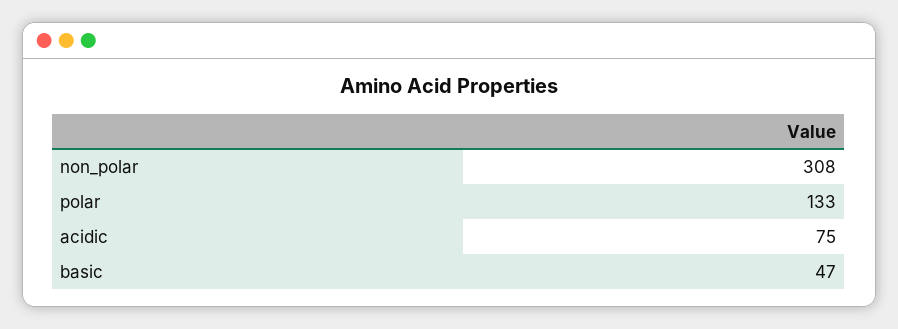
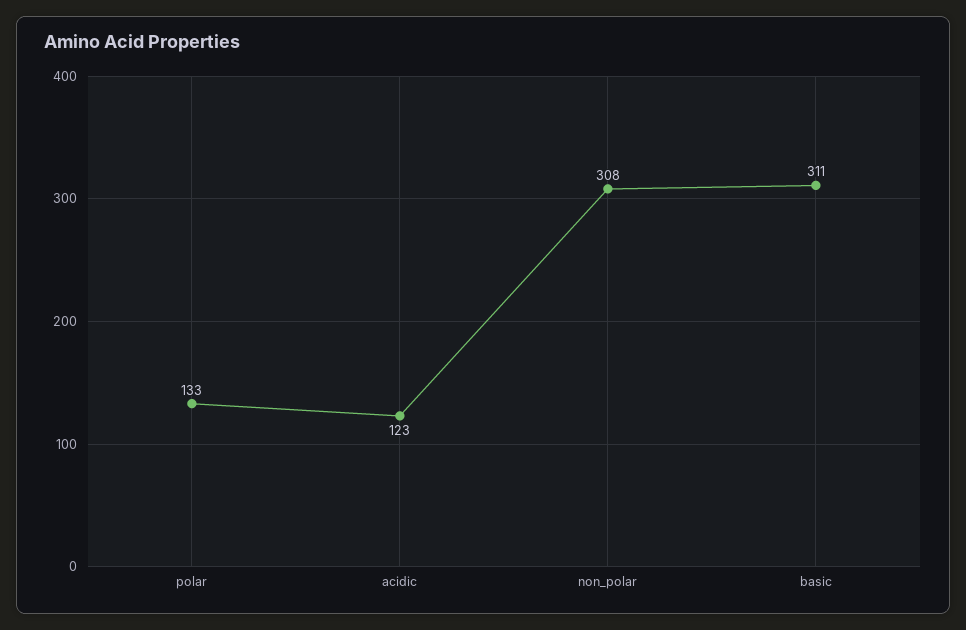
acidic: 75 -> 123
basic: 47 -> 311

